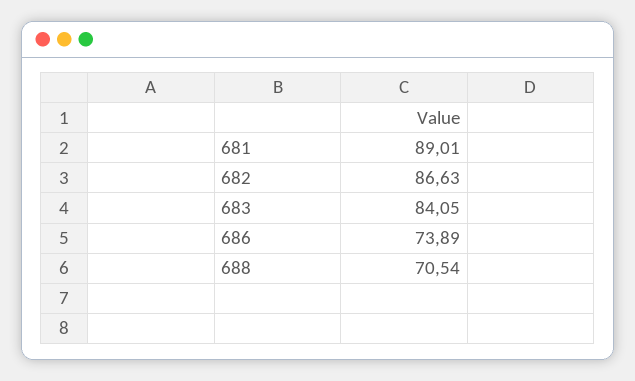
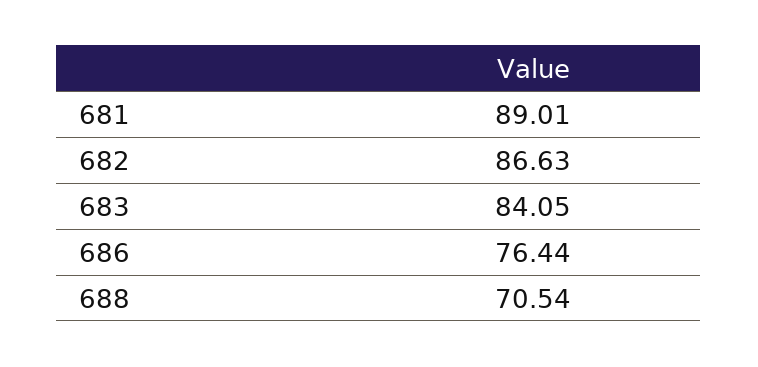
686: 73.89 -> 76.44

